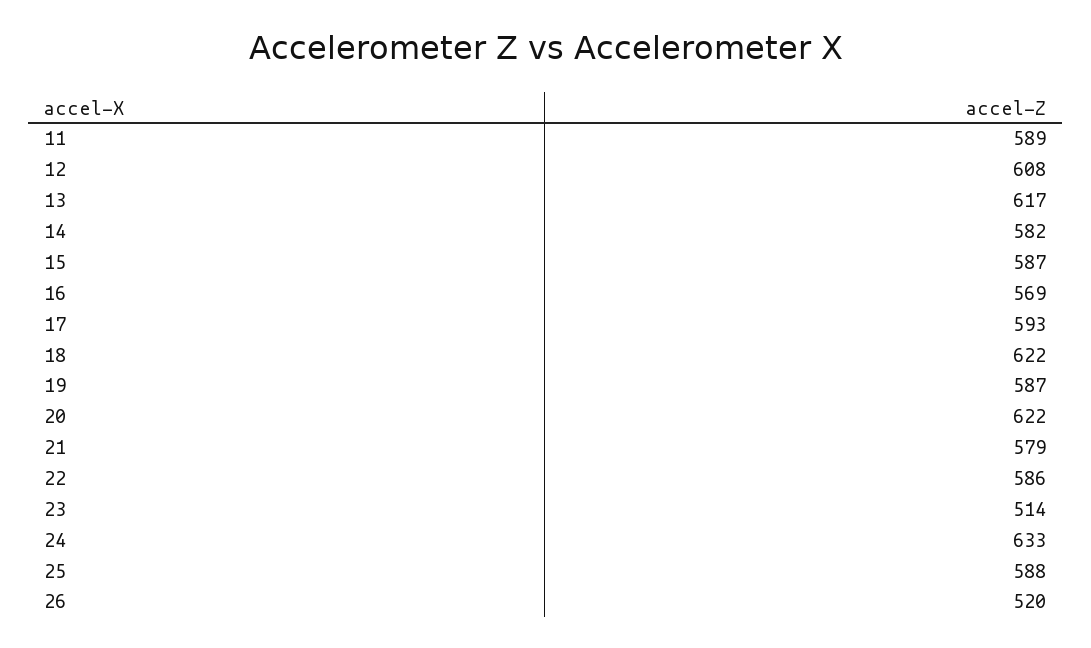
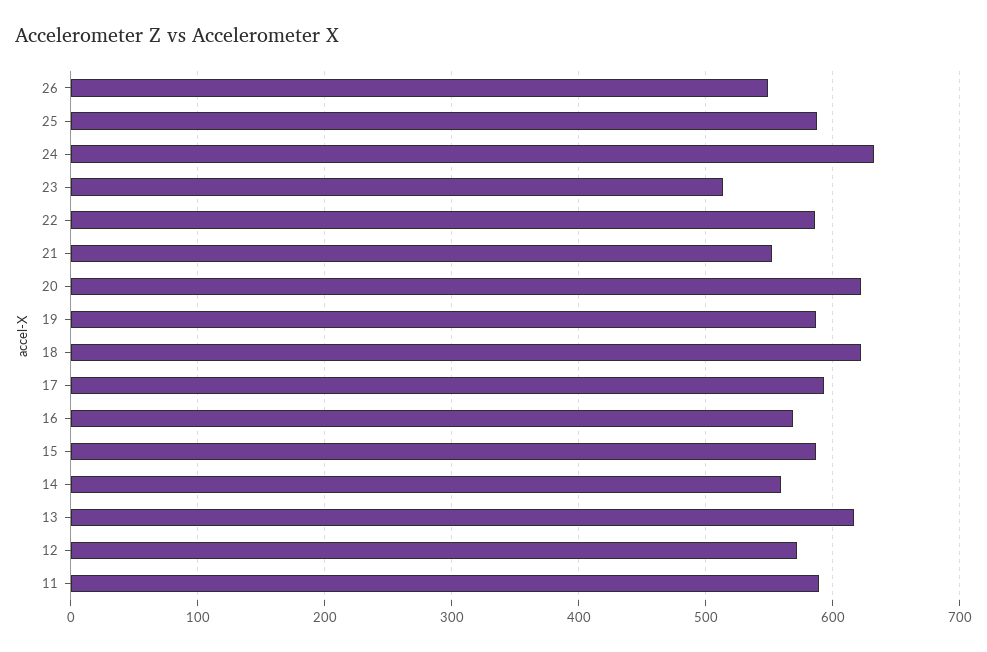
12: 608 -> 570
14: 582 -> 560
21: 579 -> 550
26: 520 -> 550

